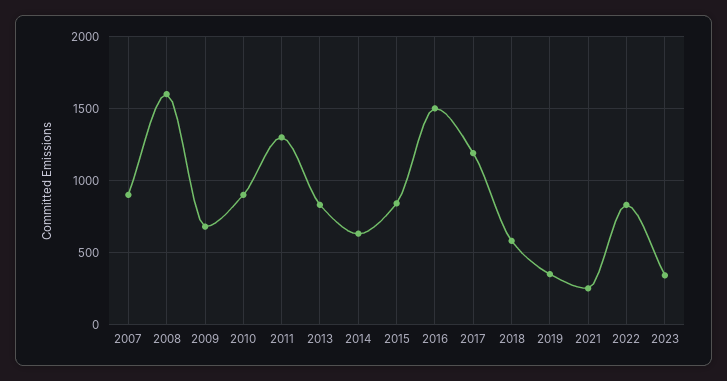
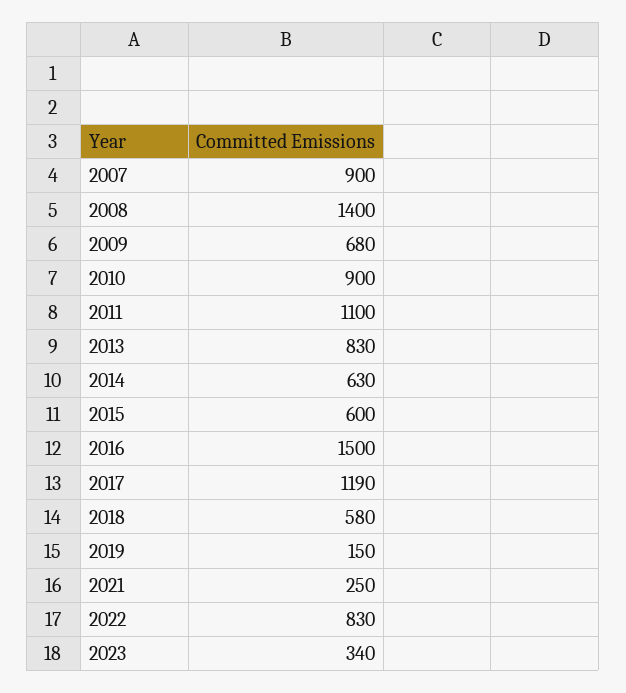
2008: 1600 -> 1400
2011: 1300 -> 1100
2015: 850 -> 600
2019: 350 -> 150

